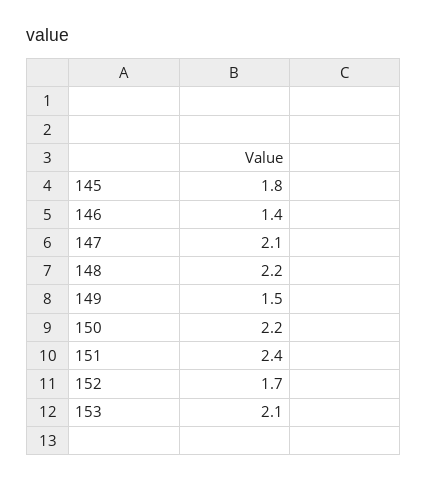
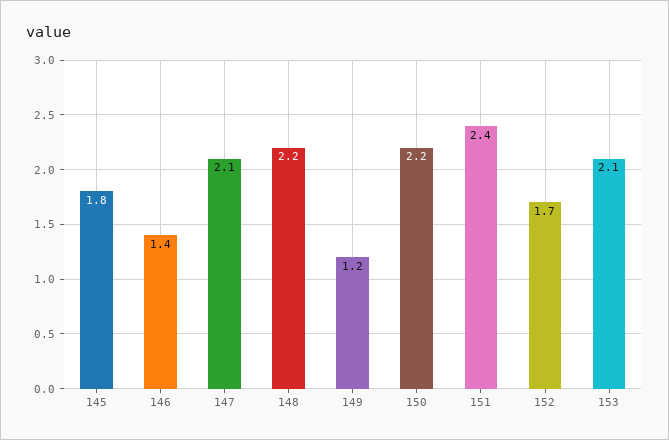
149: 1.5 -> 1.2

